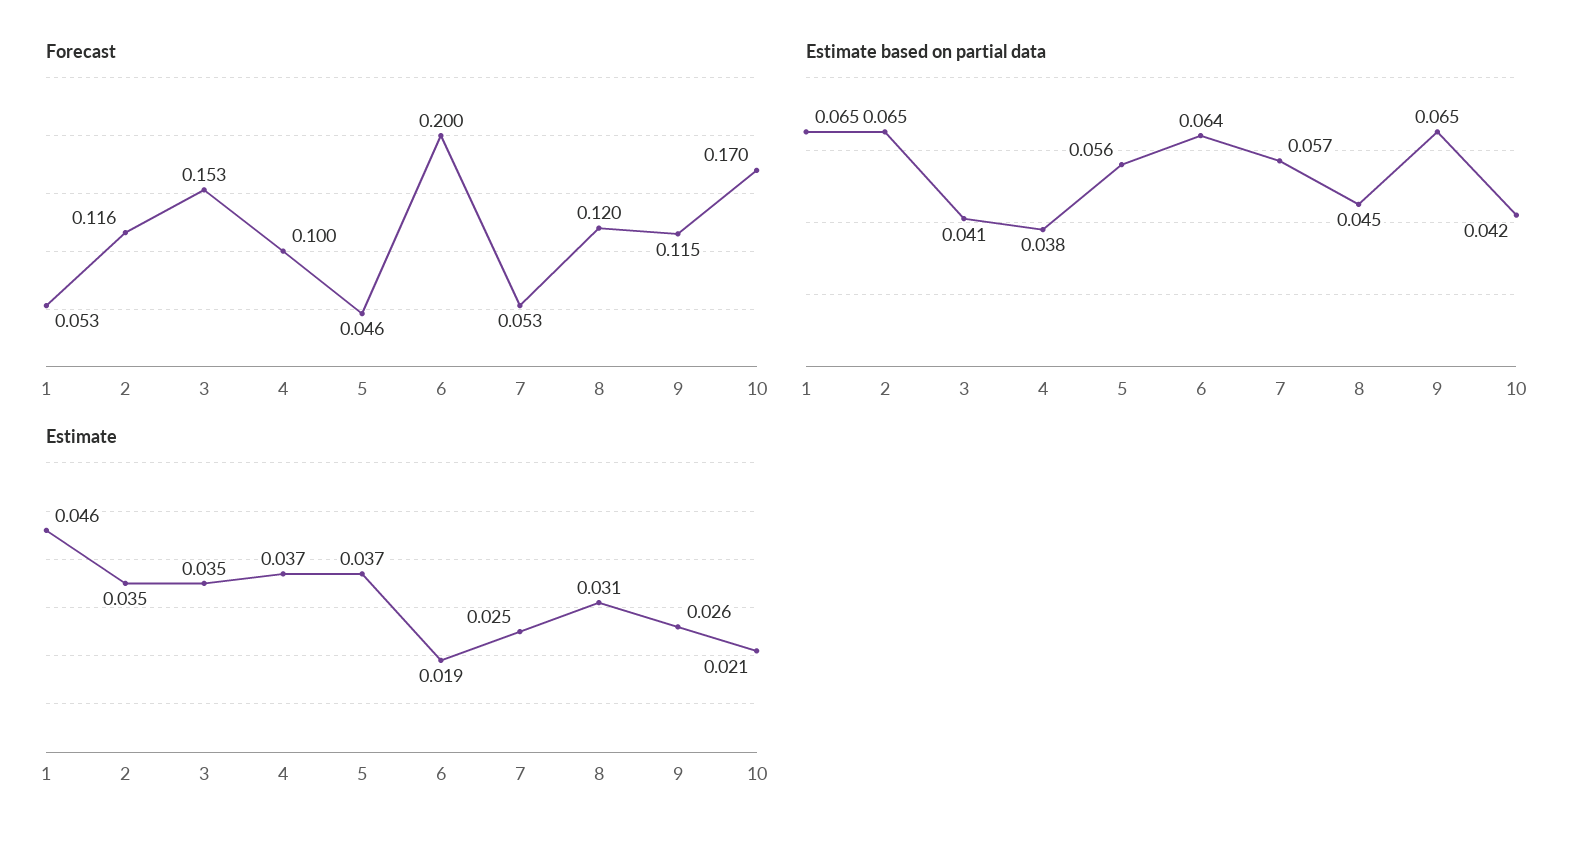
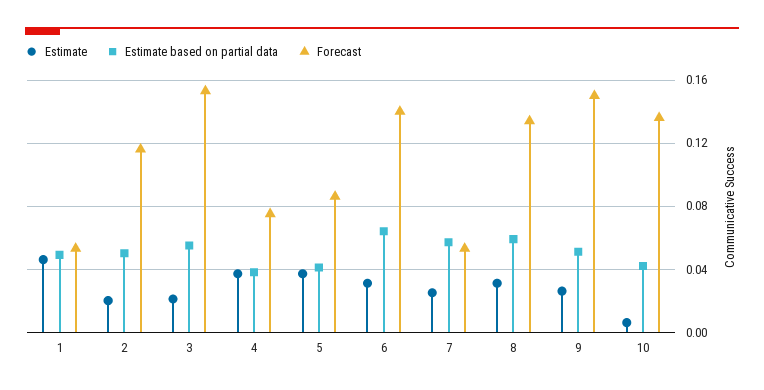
Forecast, 4: 0.1 -> 0.075
Forecast, 5: 0.046 -> 0.085
Forecast, 6: 0.2 -> 0.14
Forecast, 8: 0.12 -> 0.135
Forecast, 9: 0.115 -> 0.15
Forecast, 10: 0.17 -> 0.135
Estimate based on partial data, 1: 0.065 -> 0.05
Estimate based on partial data, 2: 0.065 -> 0.05
Estimate based on partial data, 3: 0.041 -> 0.055
Estimate based on partial data, 5: 0.056 -> 0.04
Estimate based on partial data, 8: 0.045 -> 0.06
Estimate based on partial data, 9: 0.065 -> 0.05
Estimate, 2: 0.035 -> 0.02
Estimate, 3: 0.035 -> 0.02
Estimate, 6: 0.019 -> 0.03
Estimate, 10: 0.021 -> 0.005

